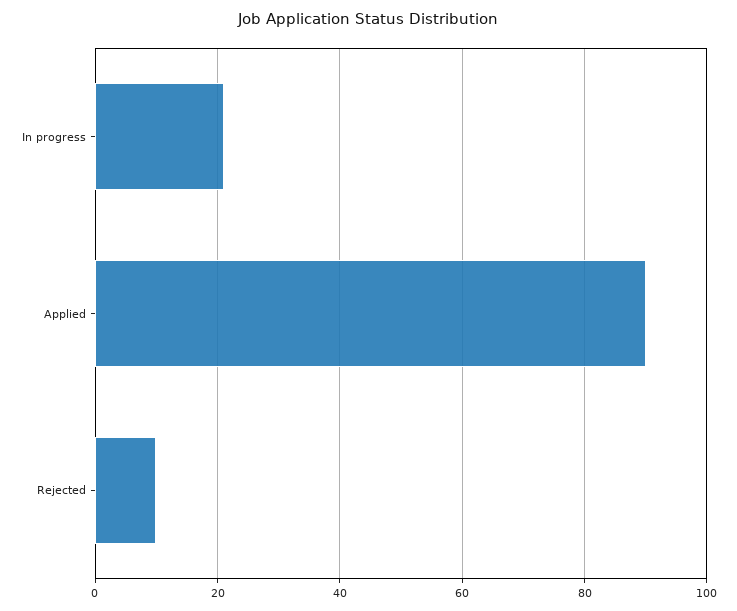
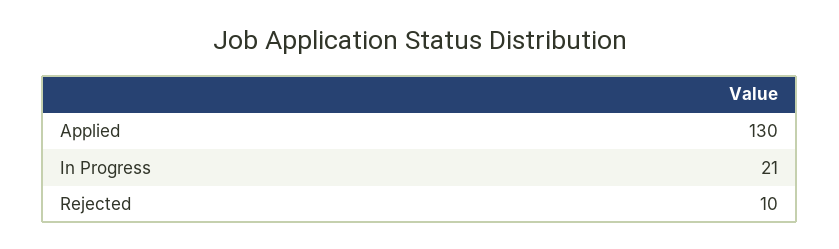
Applied: 90 -> 130

